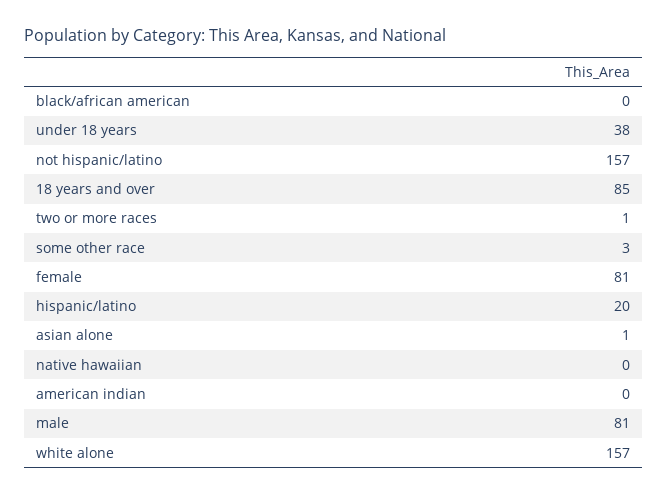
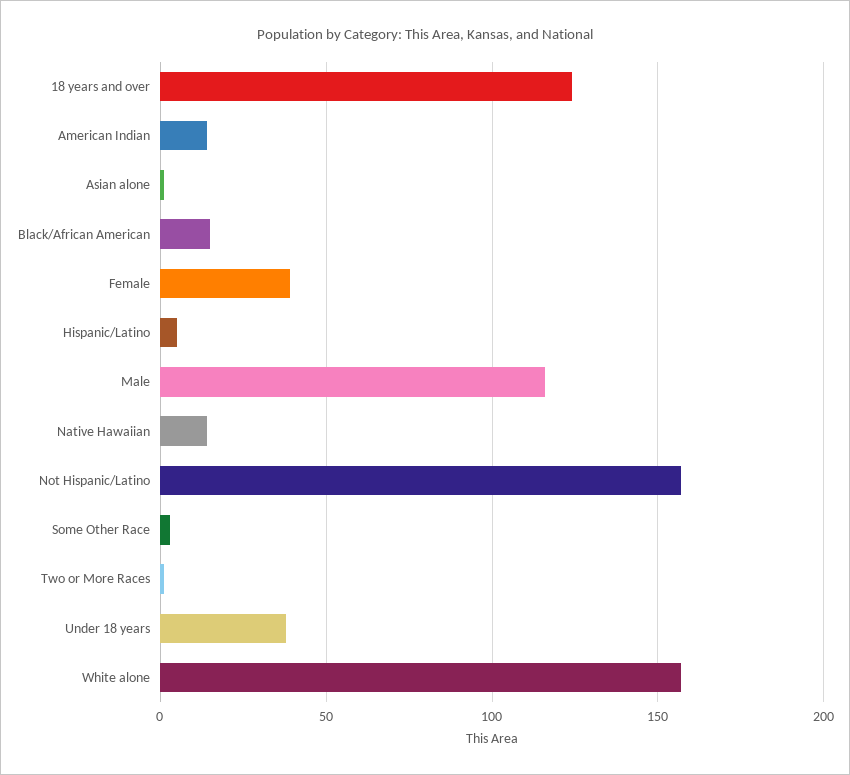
black/african american: 0 -> 15
18 years and over: 85 -> 125
female: 81 -> 40
hispanic/latino: 20 -> 5
native hawaiian: 0 -> 15
american indian: 0 -> 15
male: 81 -> 115

